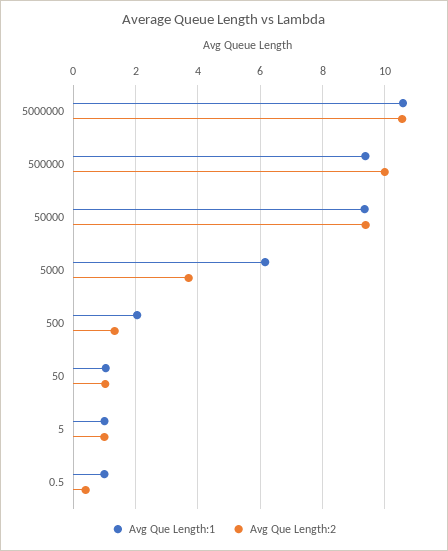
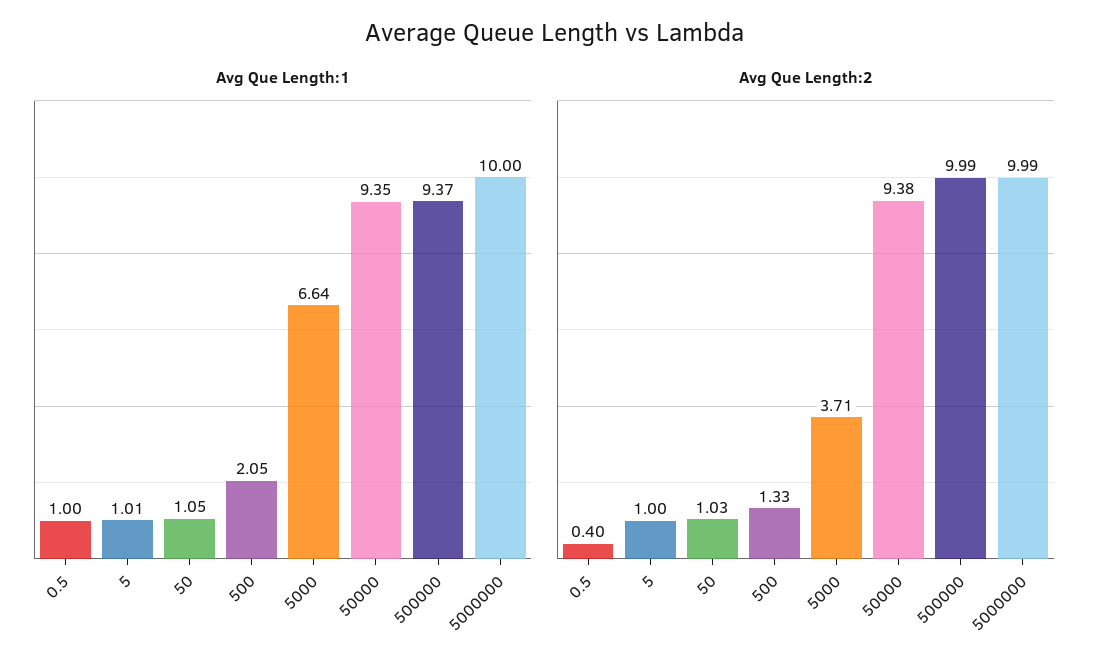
Avg Que Length:1, 5000000: 10.6 -> 10
Avg Que Length:2, 5000000: 10.6 -> 9.99
Avg Que Length:1, 5000: 6.2 -> 6.64

